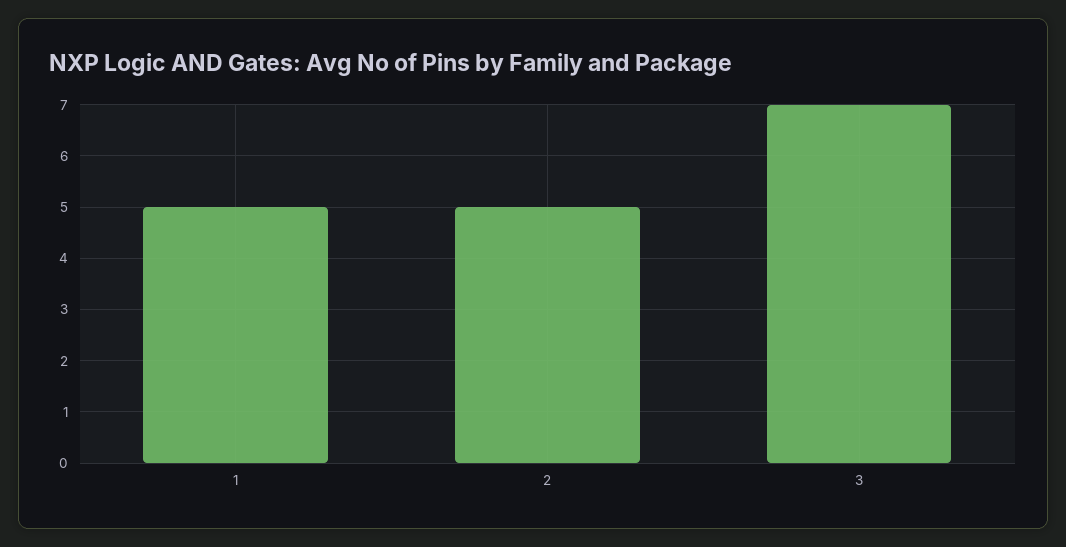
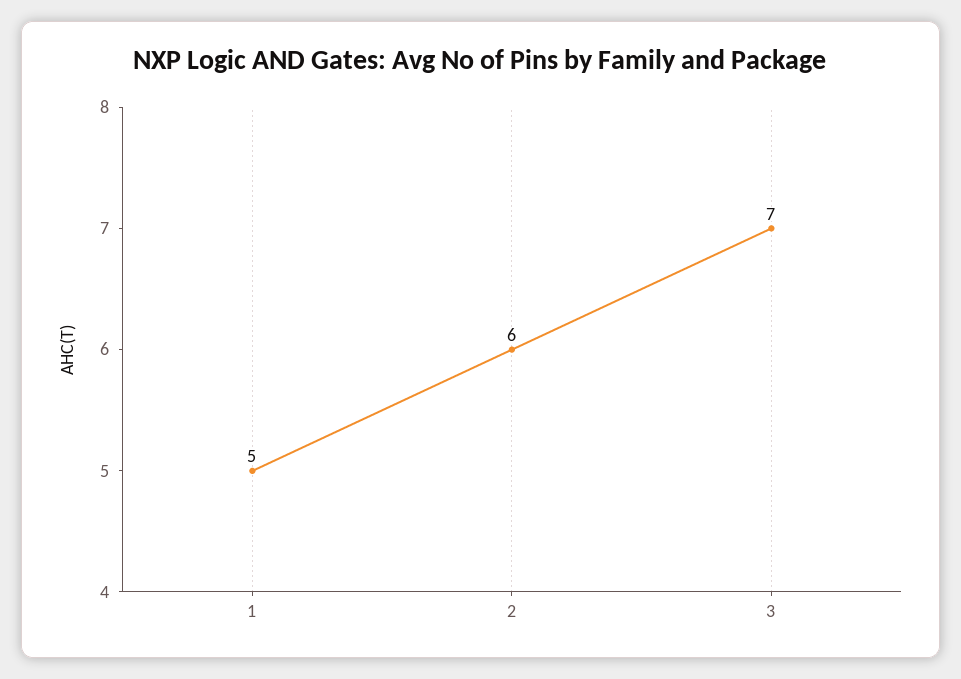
2: 5 -> 6

